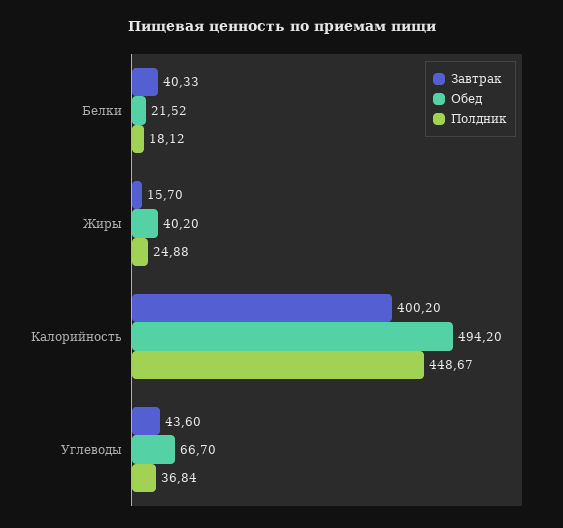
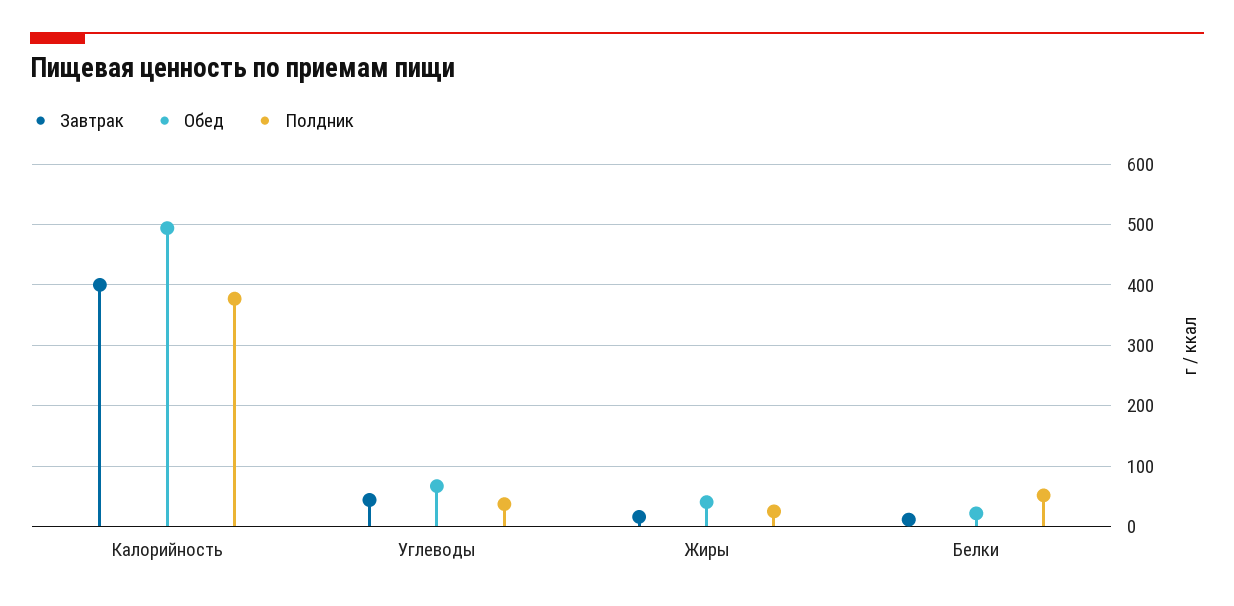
Завтрак, Белки: 40.33 -> 10
Полдник, Белки: 18.12 -> 50
Полдник, Калорийность: 448.67 -> 380

